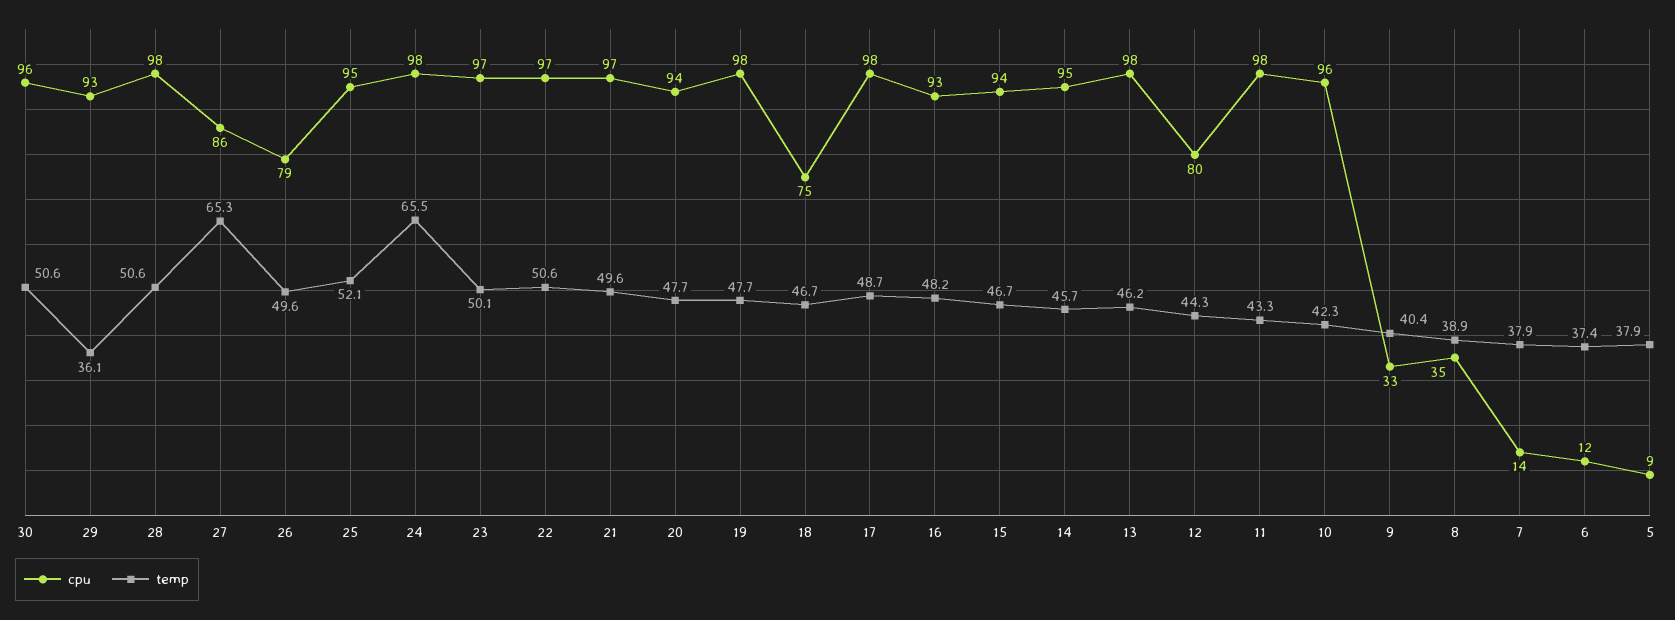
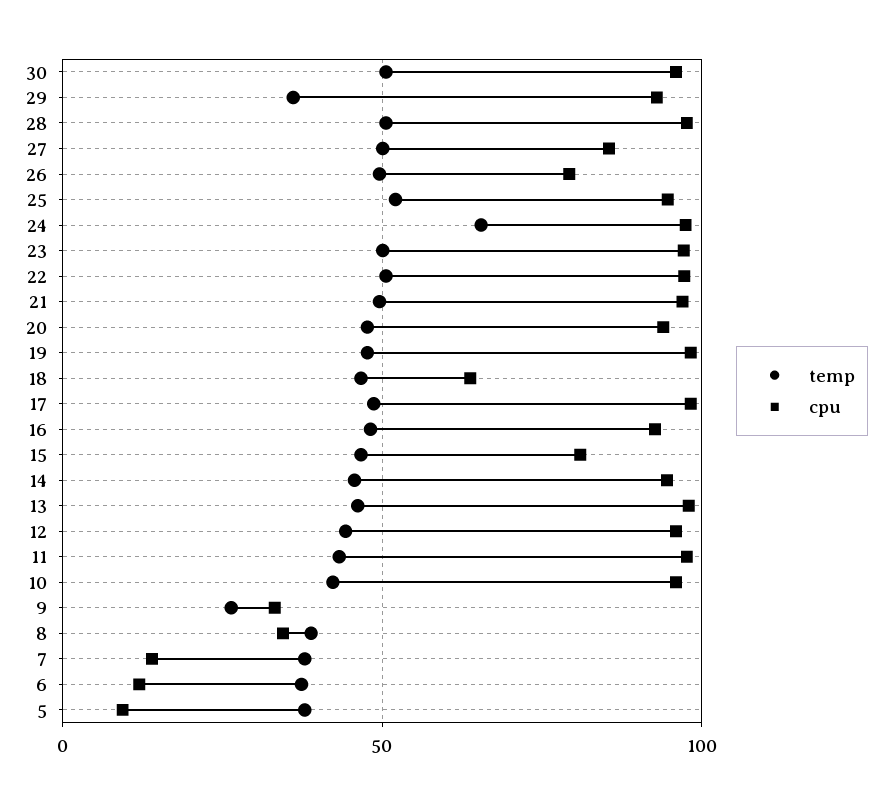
temp, 27: 65.3 -> 50
cpu, 18: 75 -> 65
cpu, 15: 94 -> 80
cpu, 12: 80 -> 95
temp, 9: 40.4 -> 25

